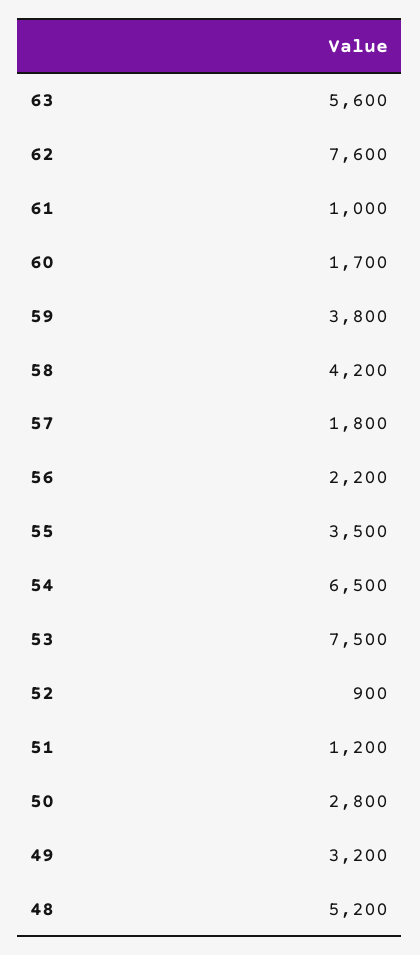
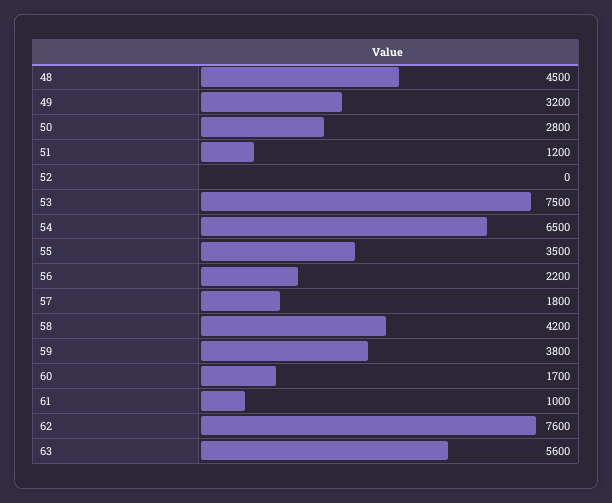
52: 900 -> 0
48: 5200 -> 4500

